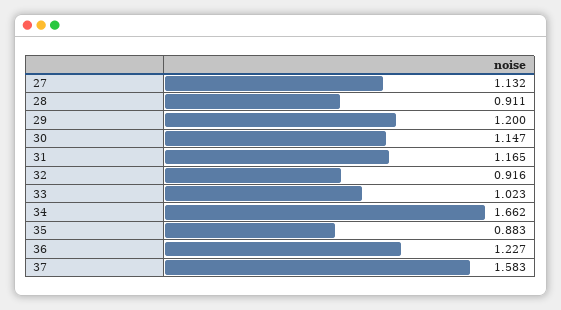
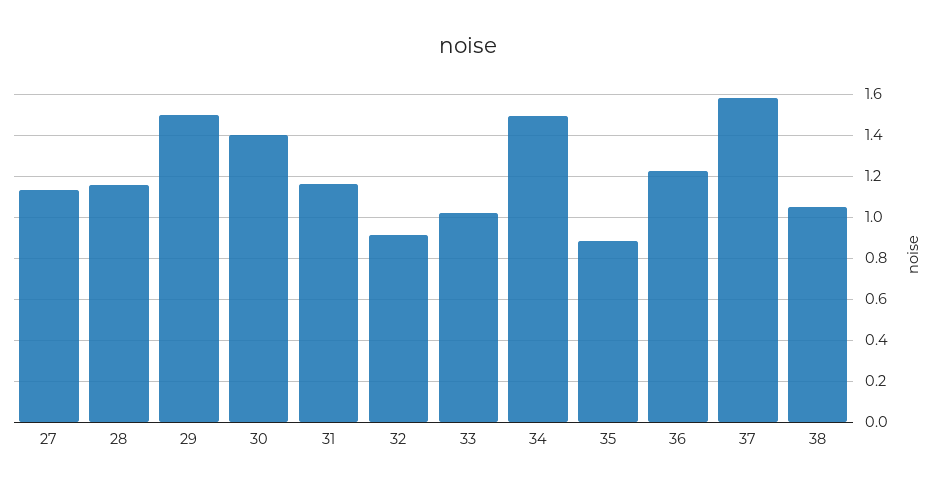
28: 0.911 -> 1.15
29: 1.2 -> 1.5
30: 1.147 -> 1.4
34: 1.662 -> 1.5
38: none -> 1.05

